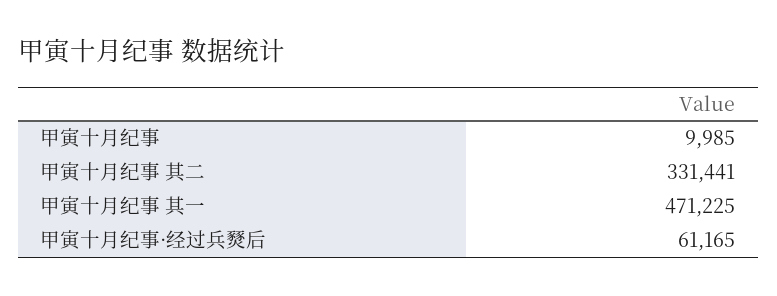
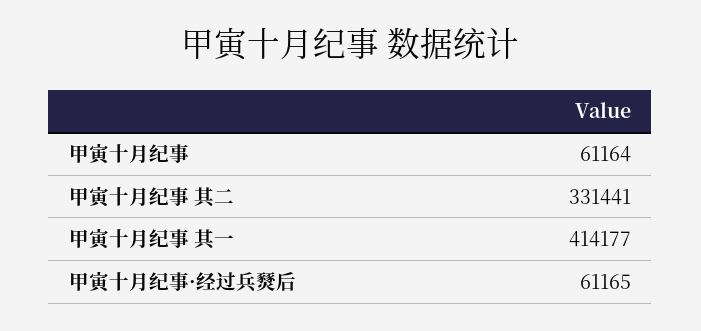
甲寅十月纪事: 9985 -> 61164
甲寅十月纪事 其一: 471225 -> 414177

